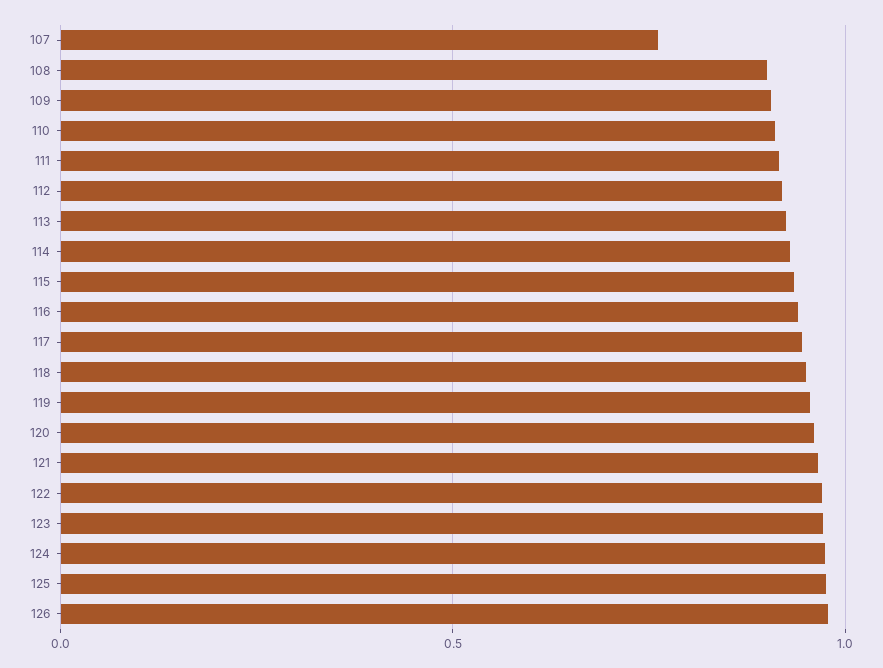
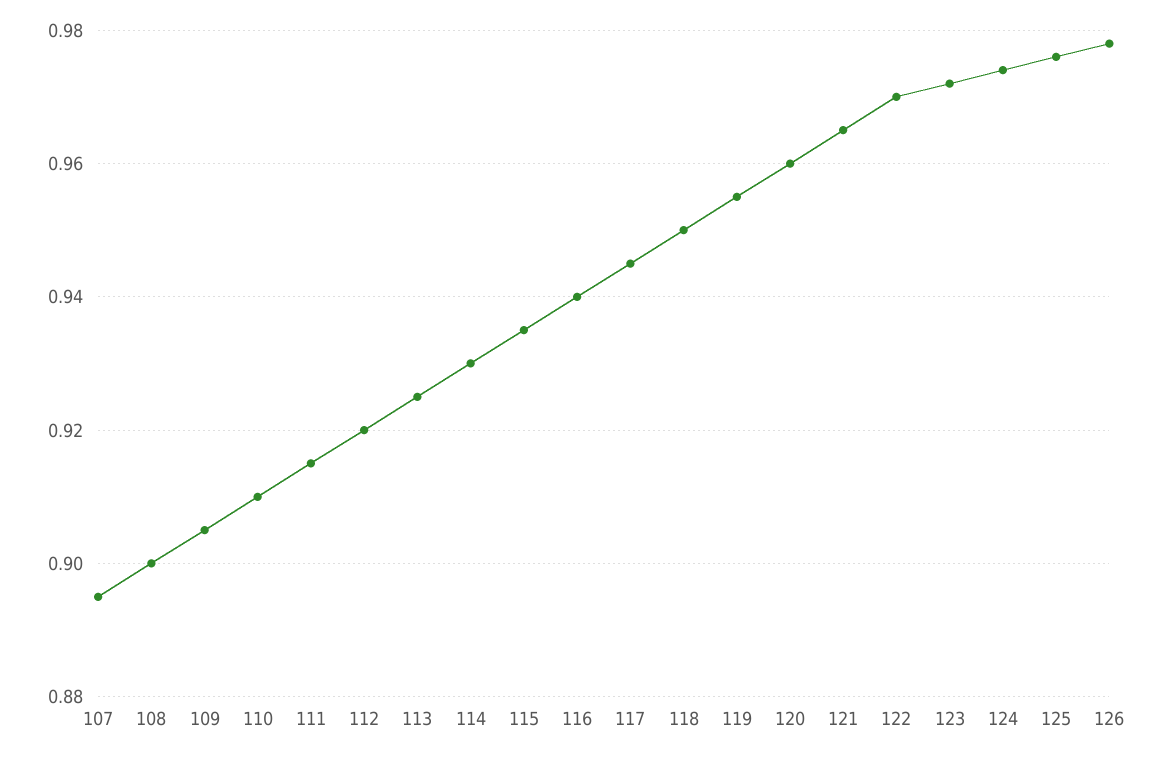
107: 0.75 -> 0.895

